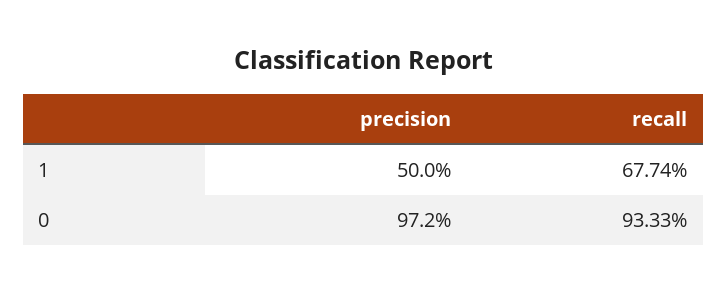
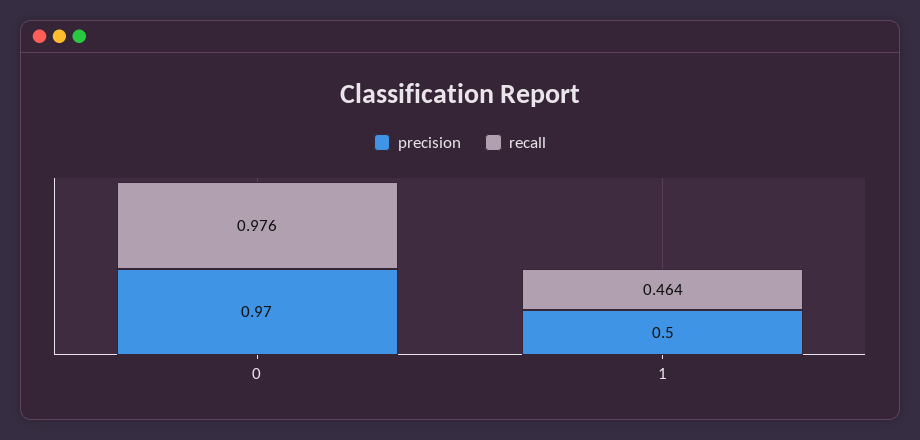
recall, 1: 0.6774 -> 0.464
recall, 0: 0.9333 -> 0.976

